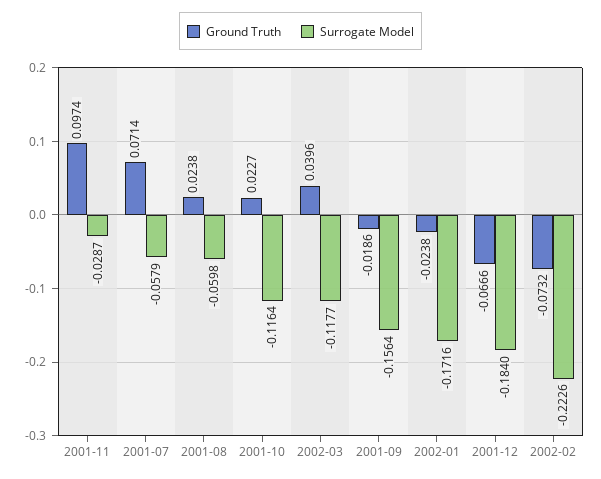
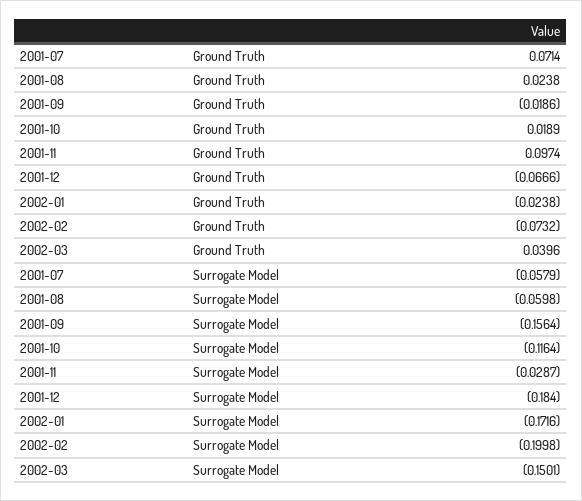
Ground Truth, 2001-10: 0.0227 -> 0.0189
Surrogate Model, 2002-03: -0.1177 -> -0.1501
Surrogate Model, 2002-02: -0.2226 -> -0.1998

